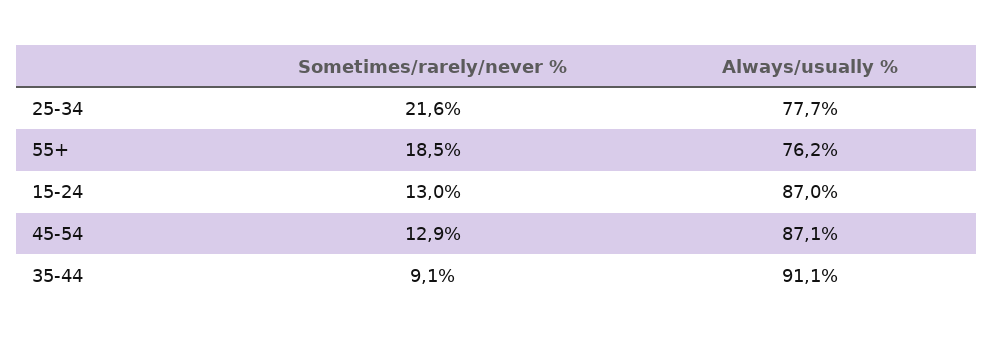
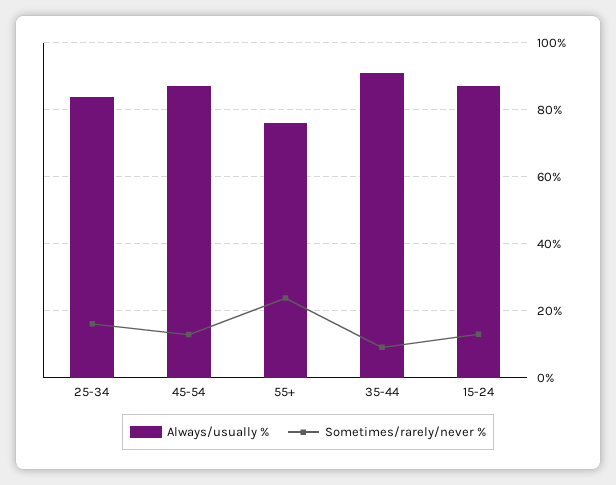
Sometimes/rarely/never %, 25-34: 21.6 -> 16
Always/usually %, 25-34: 77.7 -> 84
Sometimes/rarely/never %, 55+: 18.5 -> 24

